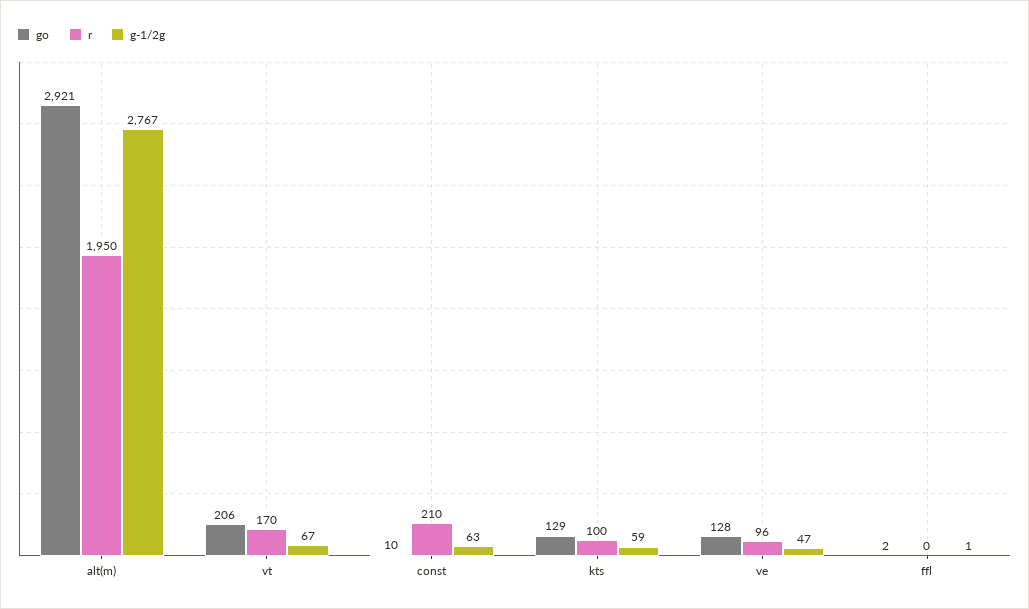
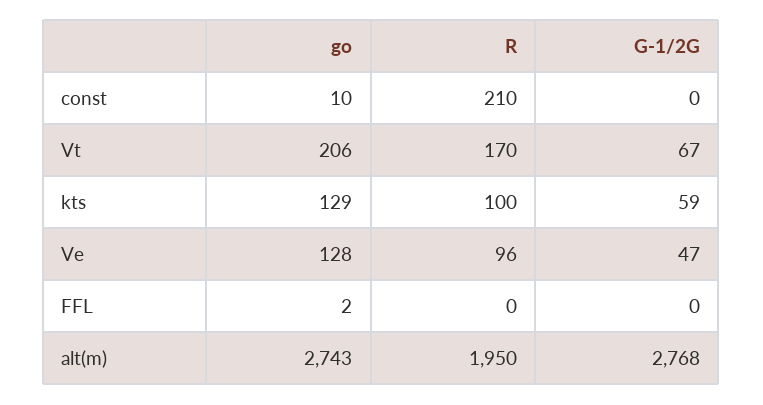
go, alt(m): 2921 -> 2743
g-1/2g, alt(m): 2767 -> 2768
g-1/2g, const: 63 -> 0
g-1/2g, ffl: 1 -> 0

